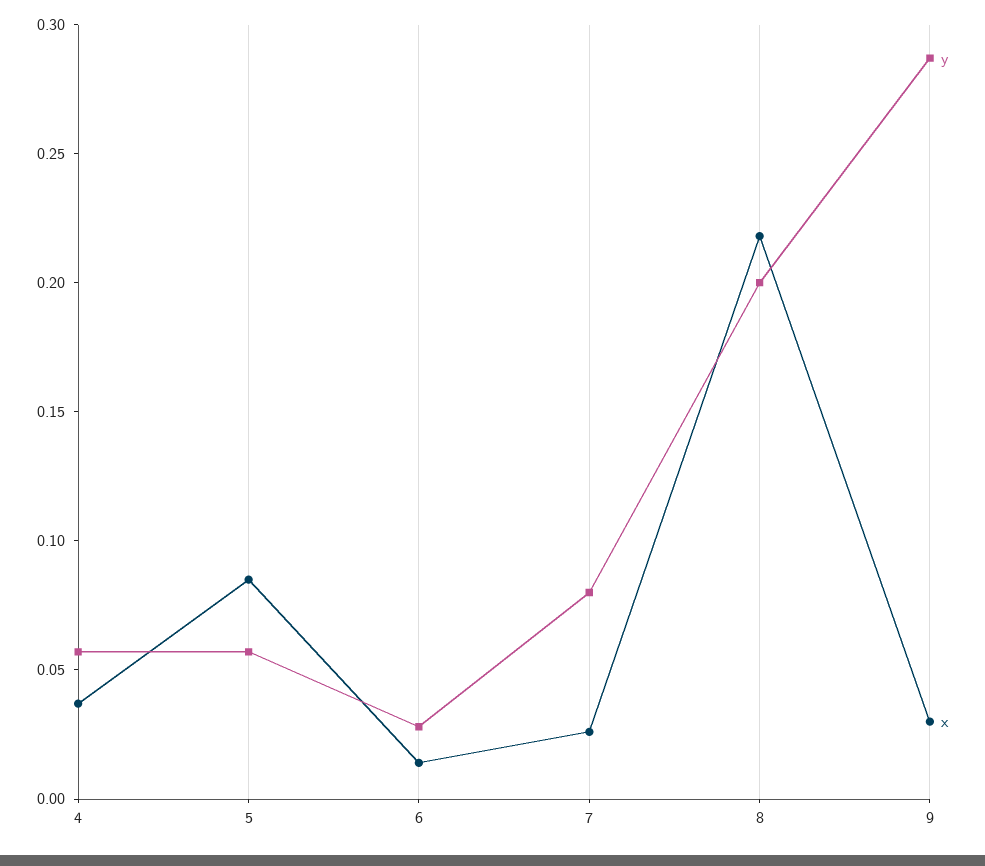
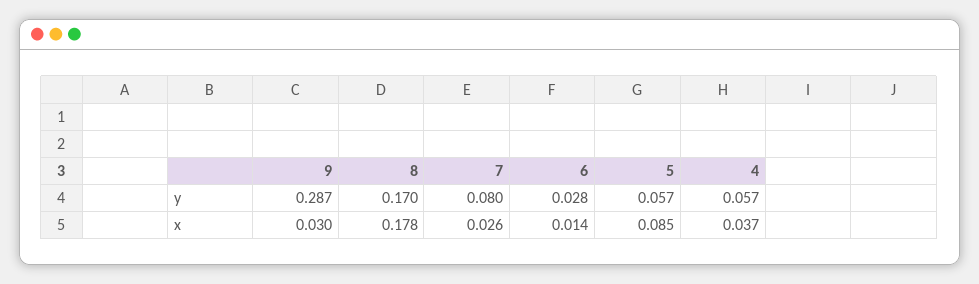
y, 8: 0.2 -> 0.17
x, 8: 0.22 -> 0.178

